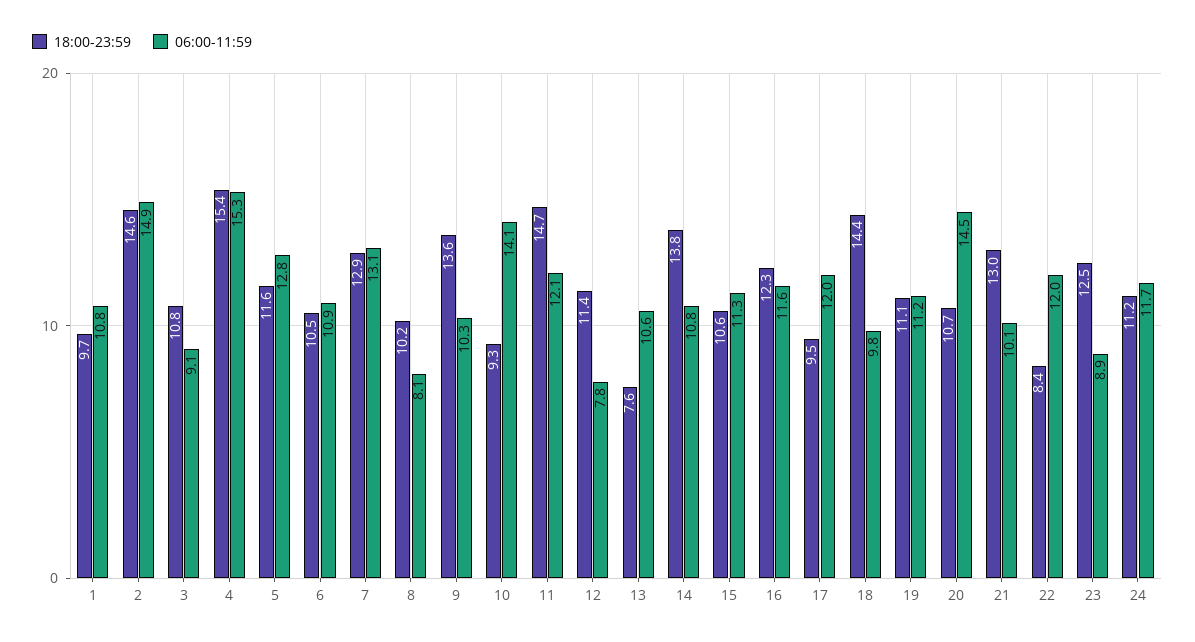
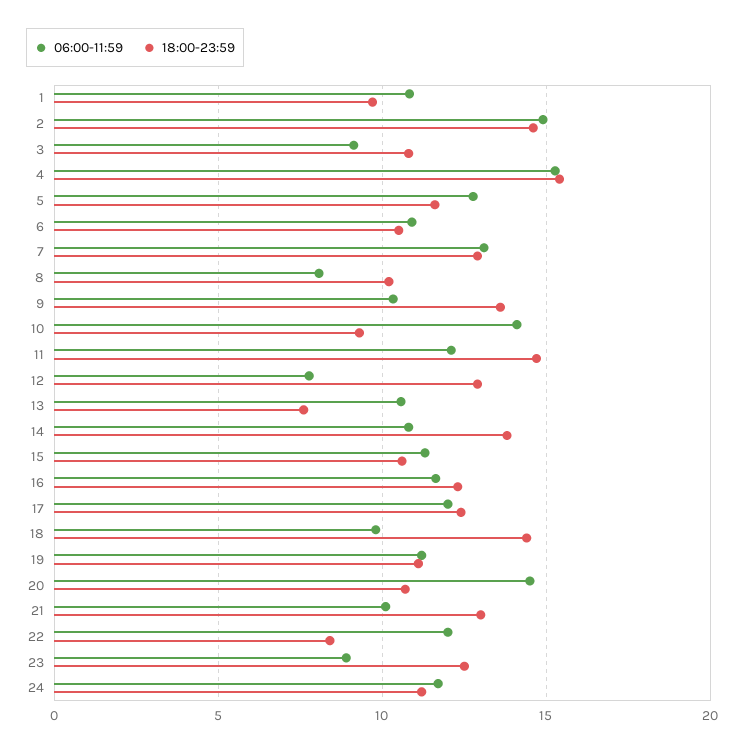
18:00-23:59, 12: 11.4 -> 13
18:00-23:59, 17: 9.5 -> 12.5

